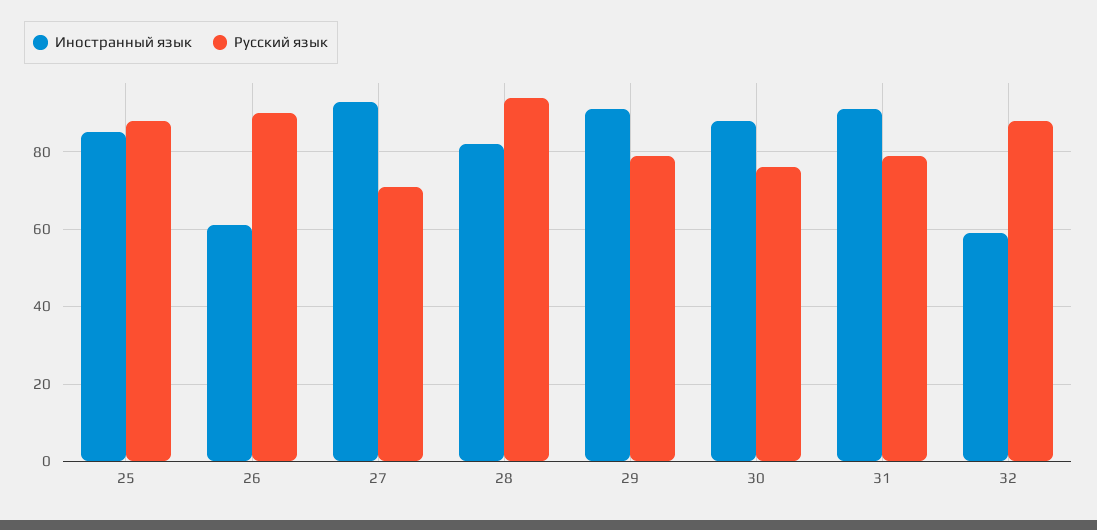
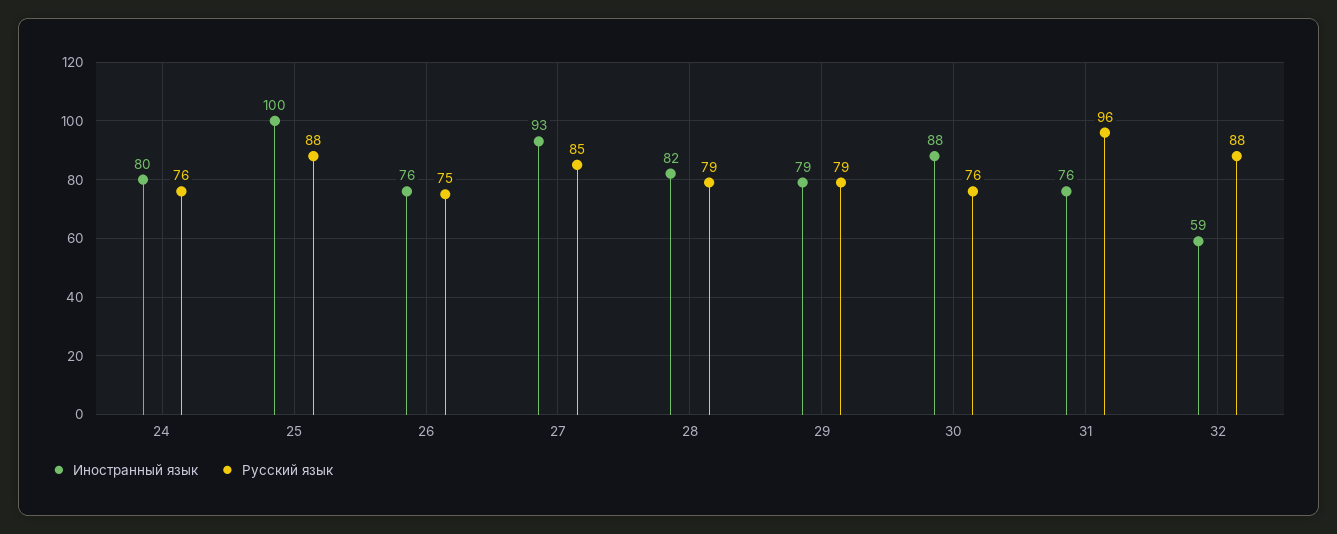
Иностранный язык, 25: 85 -> 100
Иностранный язык, 26: 60 -> 76
Русский язык, 26: 90 -> 75
Русский язык, 27: 70 -> 85
Русский язык, 28: 95 -> 79
Иностранный язык, 29: 90 -> 79
Иностранный язык, 31: 90 -> 76
Русский язык, 31: 80 -> 96
Иностранный язык, 24: none -> 80
Русский язык, 24: none -> 76

